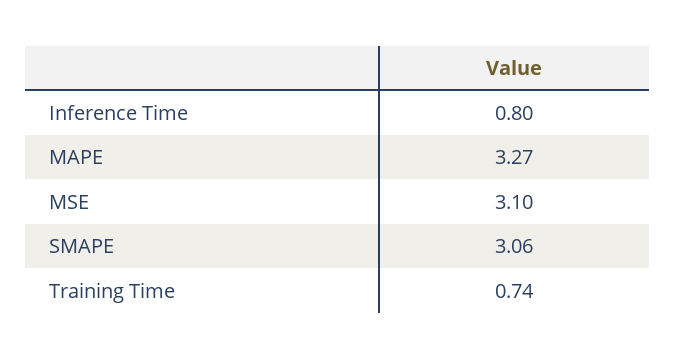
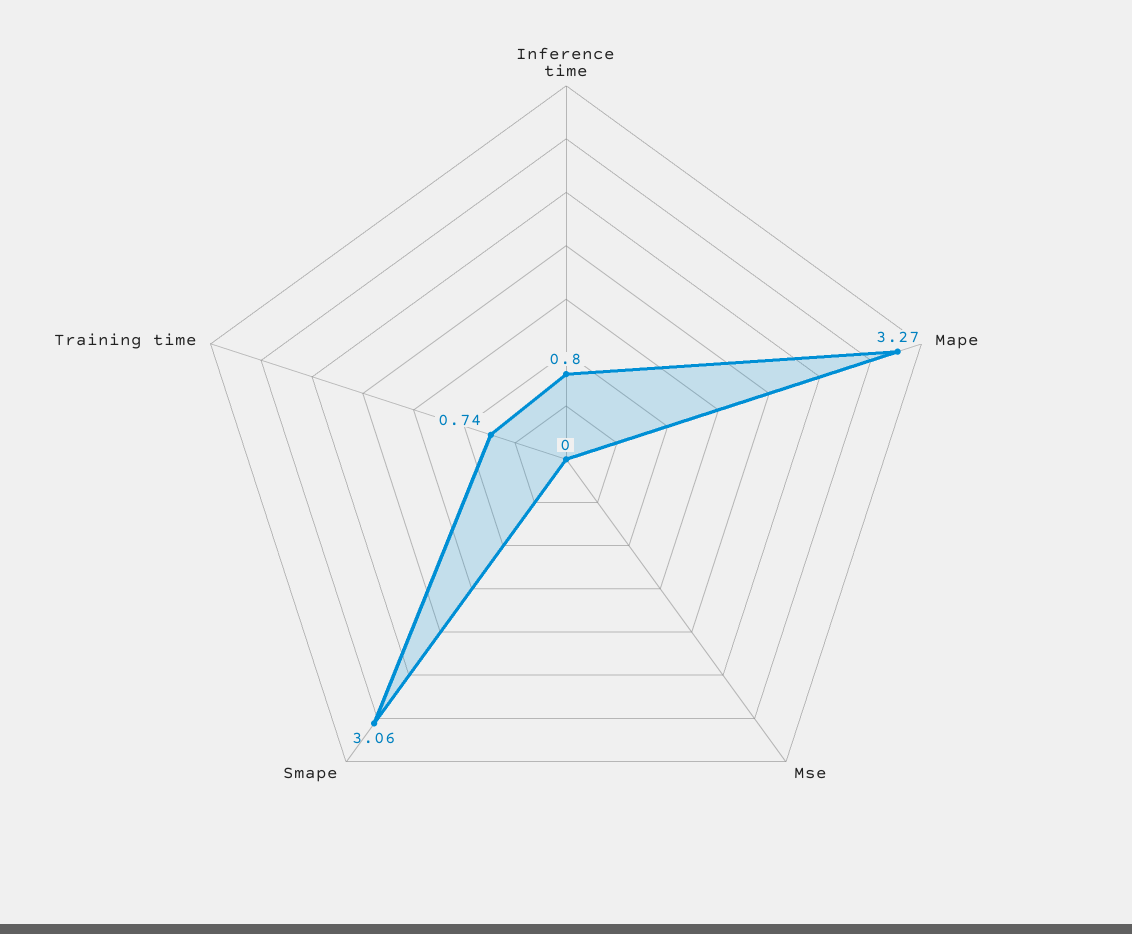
MSE: 3.1 -> 0

